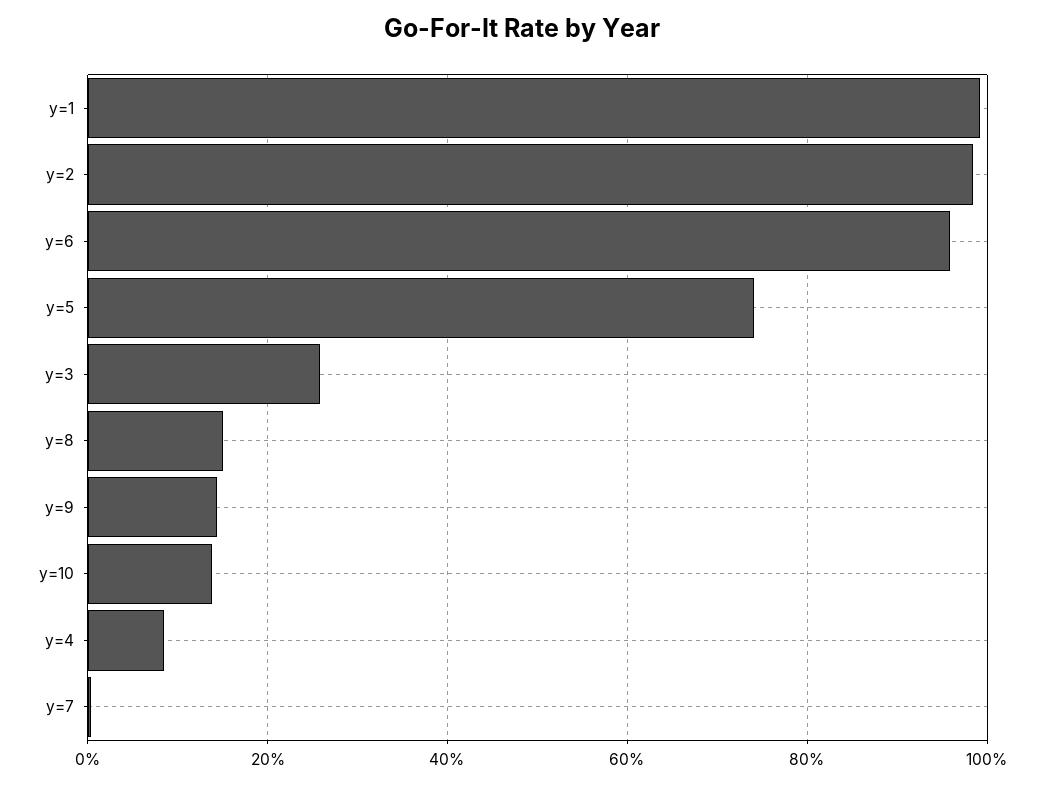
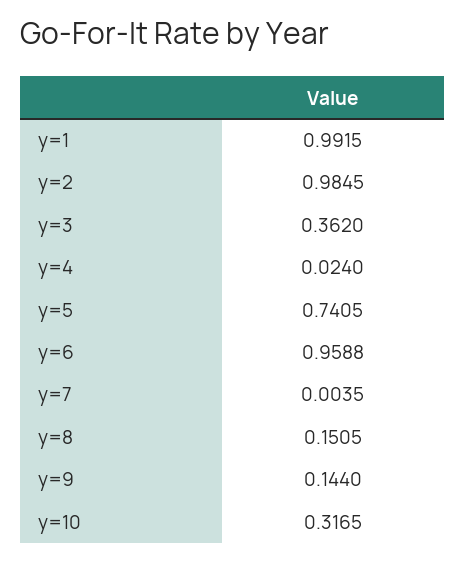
y=3: 0.26 -> 0.362
y=10: 0.14 -> 0.3165
y=4: 0.08 -> 0.024

